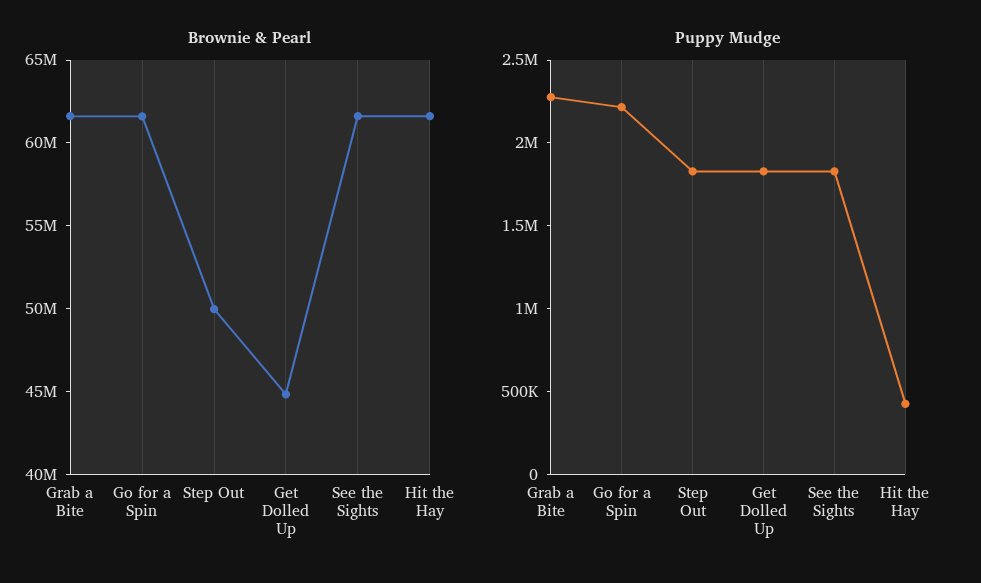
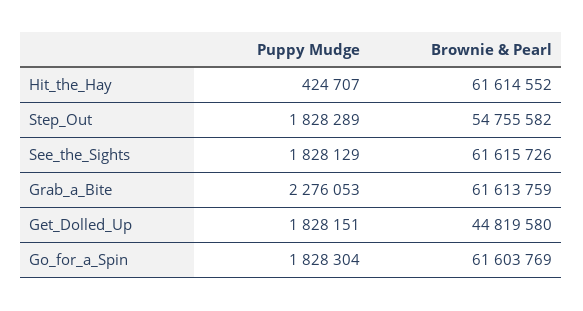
Brownie & Pearl, Step Out: 50000000 -> 54755582
Puppy Mudge, Go for a Spin: 2200000 -> 1828304

